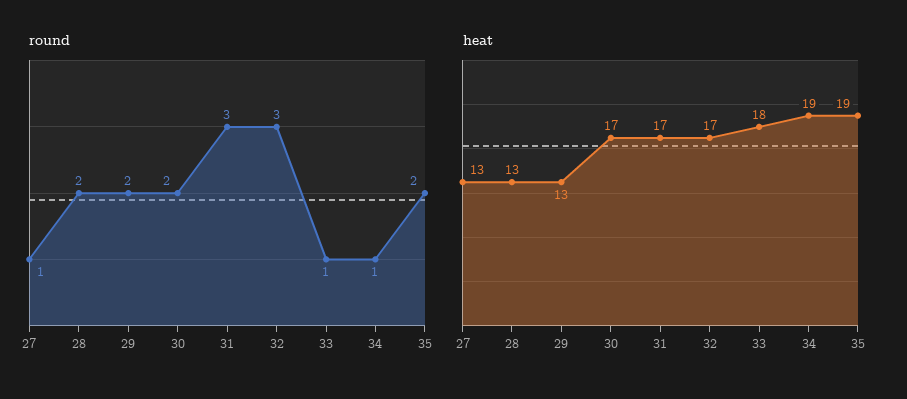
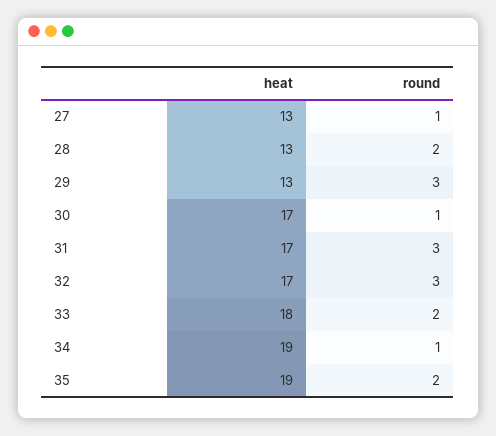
round, 29: 2 -> 3
round, 30: 2 -> 1
round, 33: 1 -> 2

